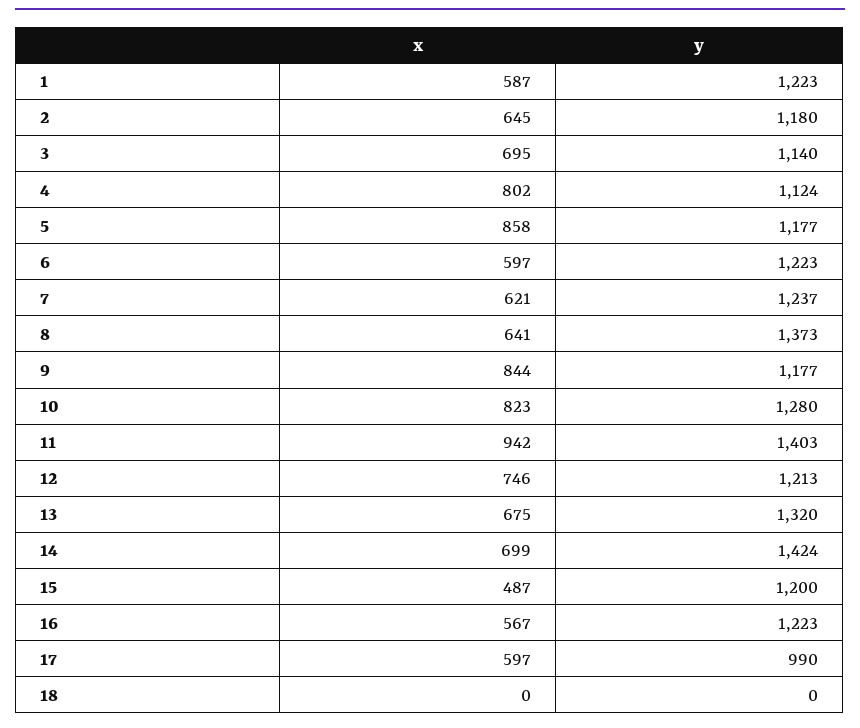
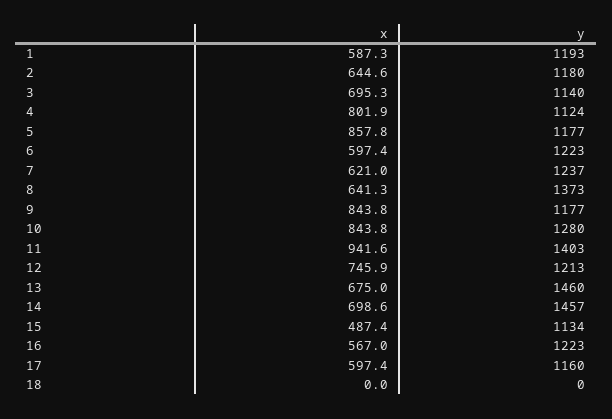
y, 1: 1223 -> 1193
x, 10: 823 -> 843.8
y, 13: 1320 -> 1460
y, 14: 1424 -> 1457
y, 15: 1200 -> 1134
y, 17: 990 -> 1160

